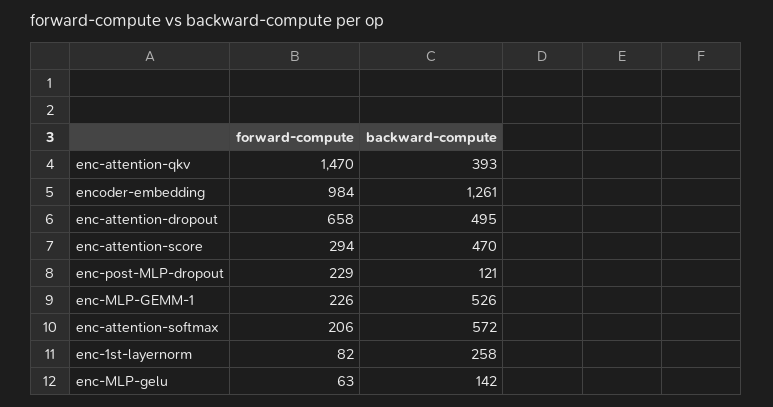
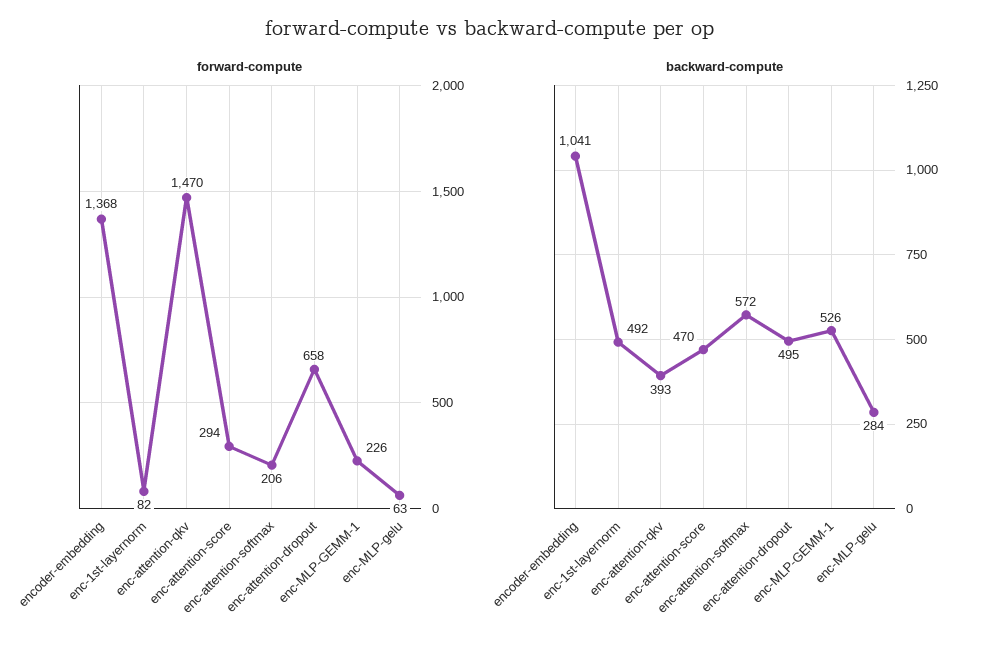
forward-compute, encoder-embedding: 984 -> 1368
backward-compute, encoder-embedding: 1261 -> 1041
forward-compute, enc-post-MLP-dropout: 229 -> none
backward-compute, enc-post-MLP-dropout: 121 -> none
backward-compute, enc-1st-layernorm: 258 -> 492
backward-compute, enc-MLP-gelu: 142 -> 284

